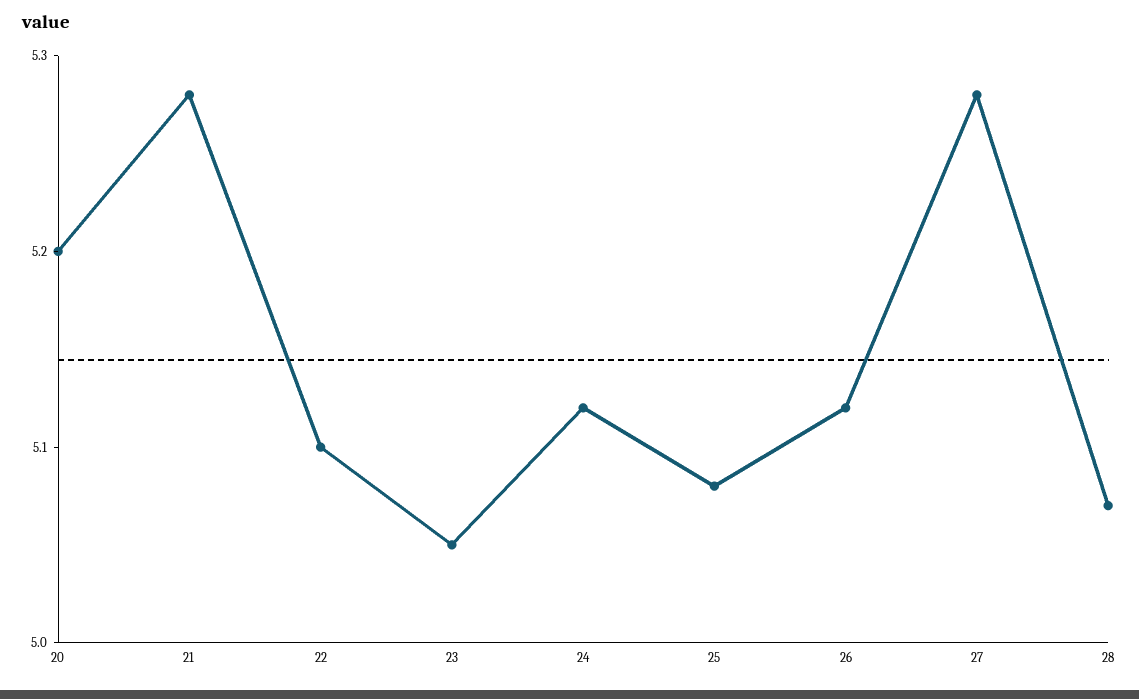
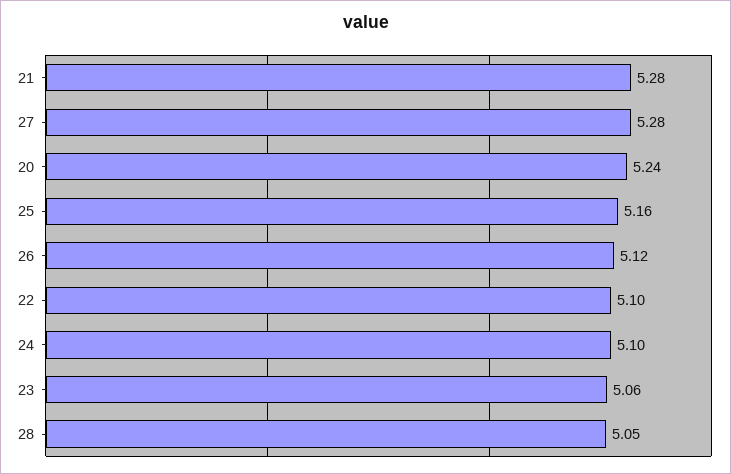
20: 5.2 -> 5.24
23: 5.05 -> 5.06
24: 5.12 -> 5.1
25: 5.08 -> 5.16
28: 5.07 -> 5.05

